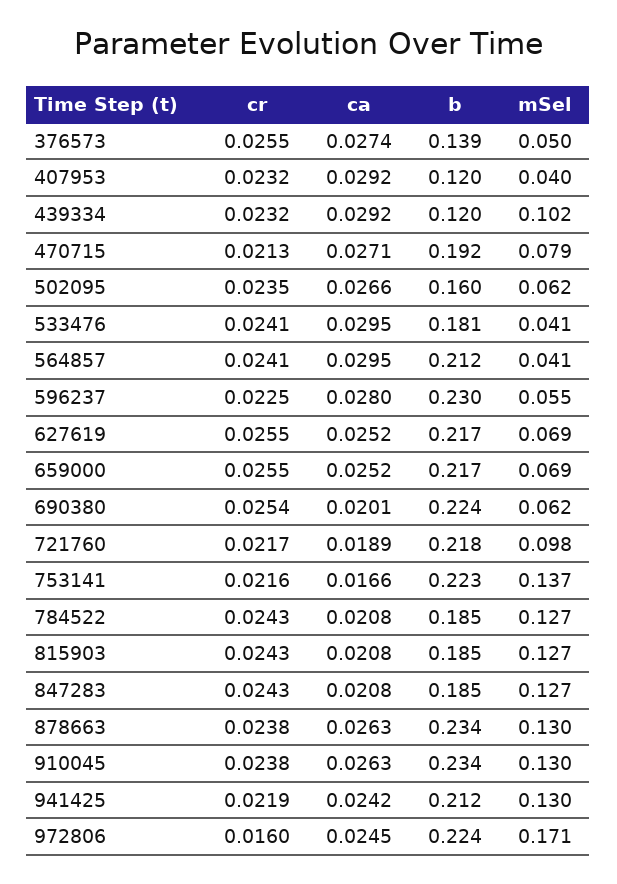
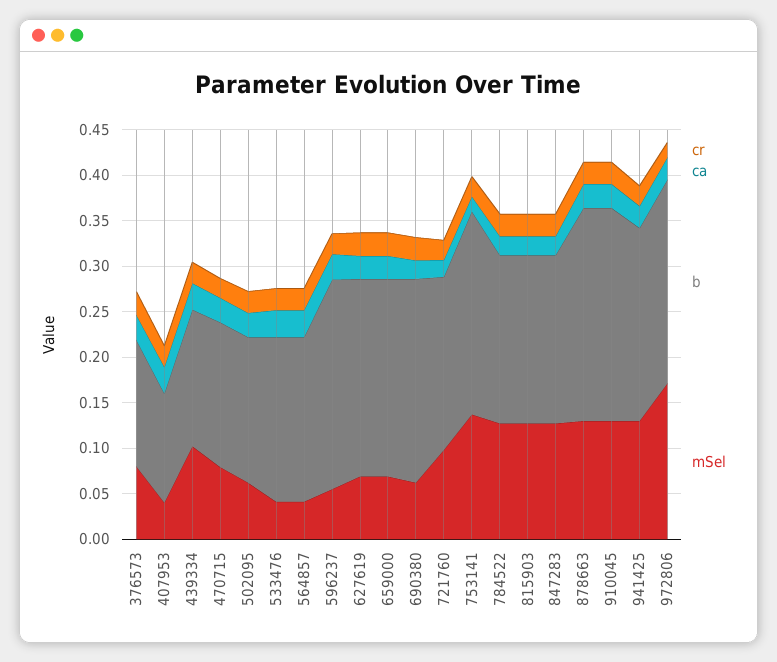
mSel, 376573: 0.05 -> 0.08
b, 439334: 0.12 -> 0.15
b, 470715: 0.192 -> 0.16
b, 564857: 0.212 -> 0.18
b, 721760: 0.218 -> 0.19

